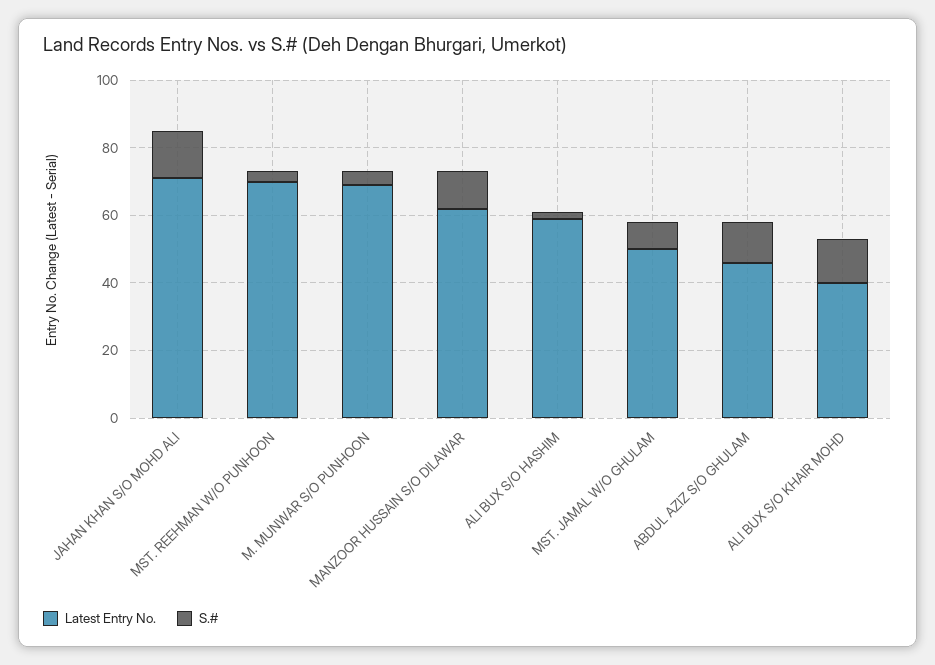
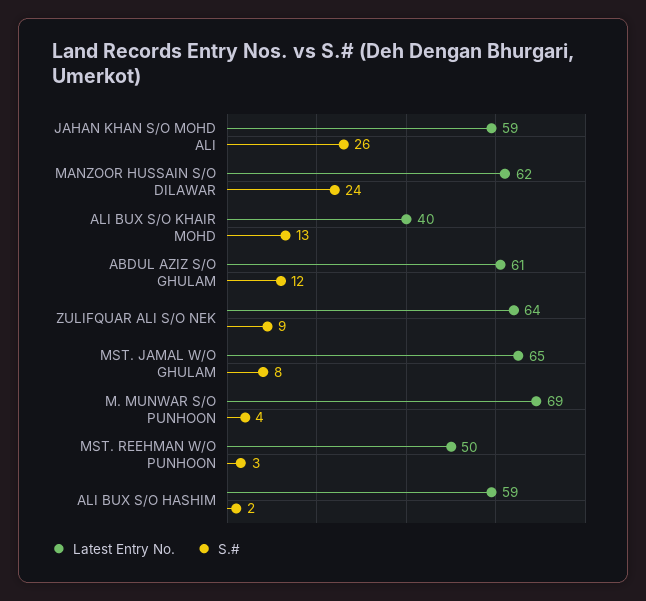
Latest Entry No., JAHAN KHAN S/O MOHD ALI: 70 -> 59
S.#, JAHAN KHAN S/O MOHD ALI: 15 -> 26
Latest Entry No., MST. REEHMAN W/O PUNHOON: 70 -> 50
S.#, MANZOOR HUSSAIN S/O DILAWAR: 10 -> 24
Latest Entry No., MST. JAMAL W/O GHULAM: 50 -> 65
Latest Entry No., ABDUL AZIZ S/O GHULAM: 45 -> 61
Latest Entry No., ZULIFQUAR ALI S/O NEK: none -> 64
S.#, ZULIFQUAR ALI S/O NEK: none -> 9

